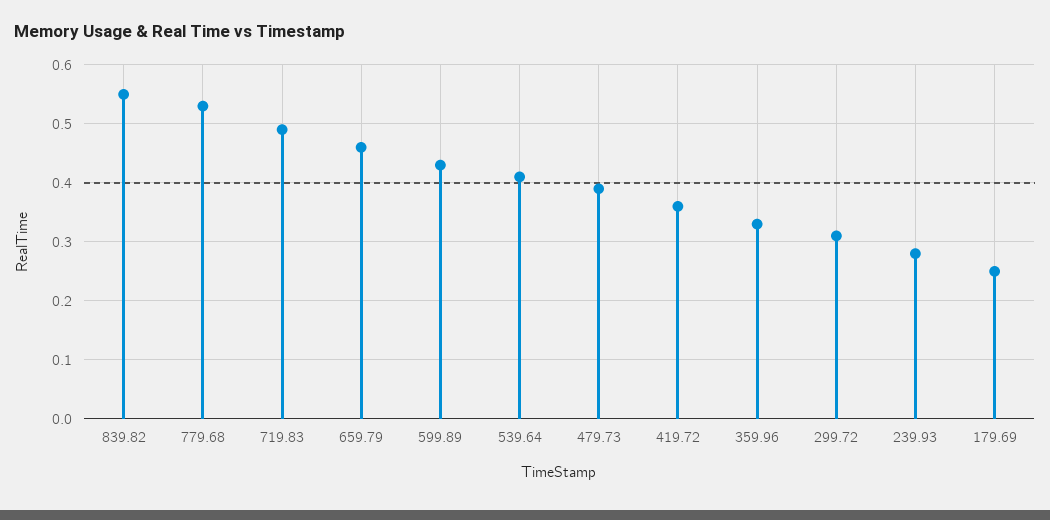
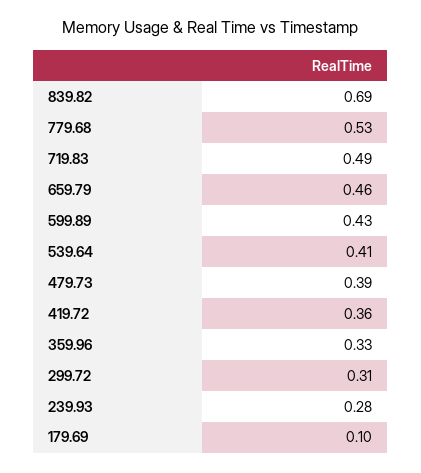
839.82: 0.55 -> 0.69
179.69: 0.25 -> 0.1

